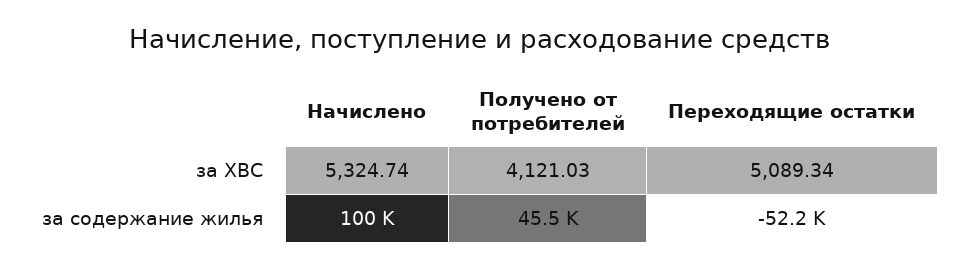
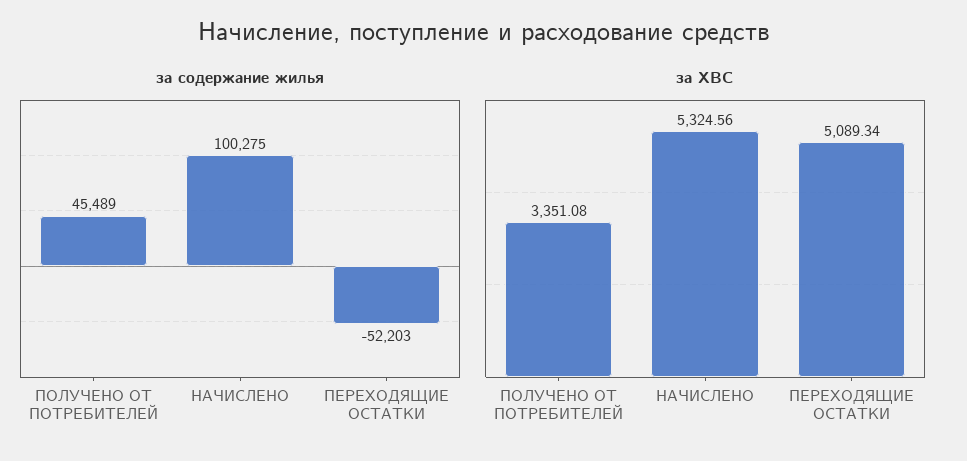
за ХВС, Начислено: 5324.74 -> 5324.56
за ХВС, Получено от потребителей: 4121.03 -> 3351.08

